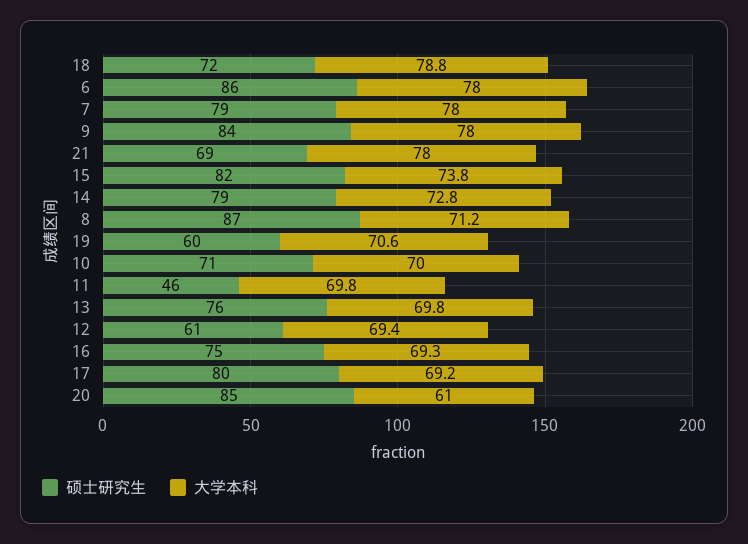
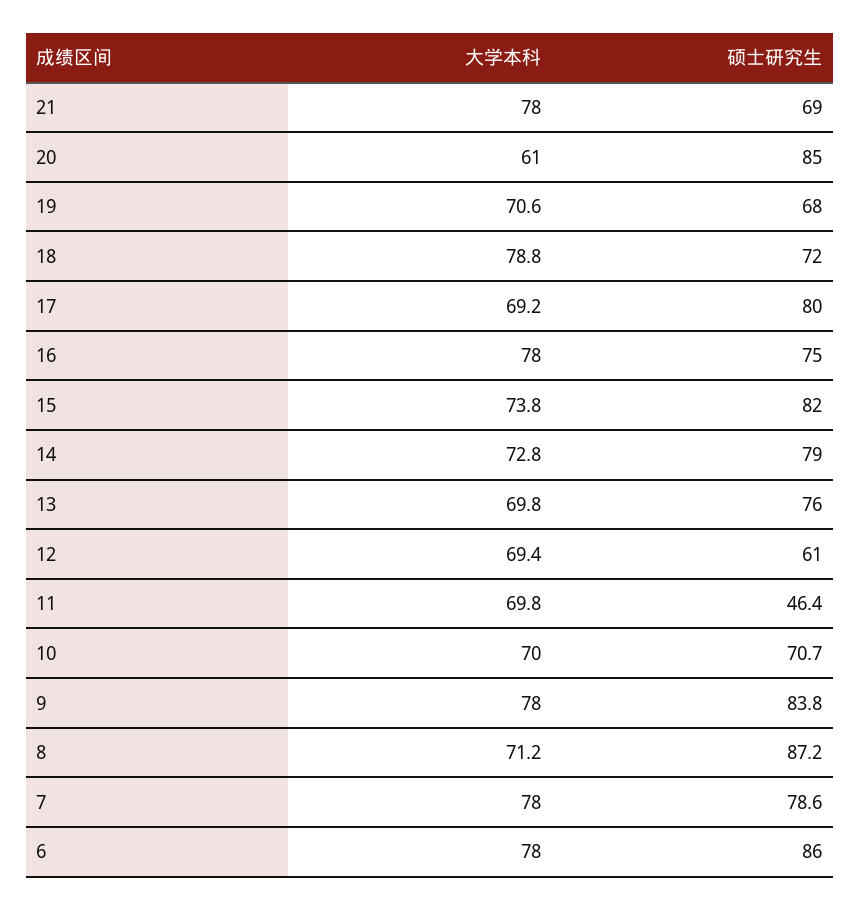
硕士研究生, 19: 60 -> 68
大学本科, 16: 69.3 -> 78

